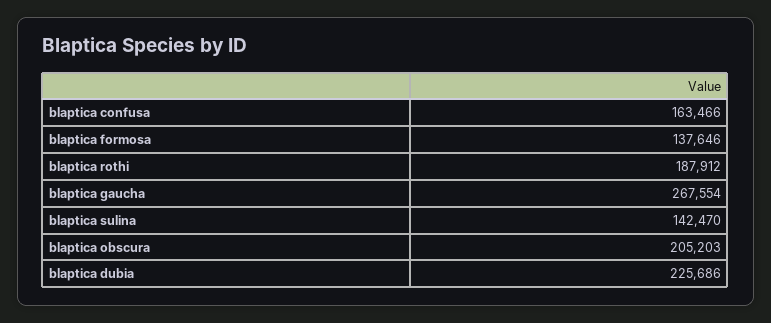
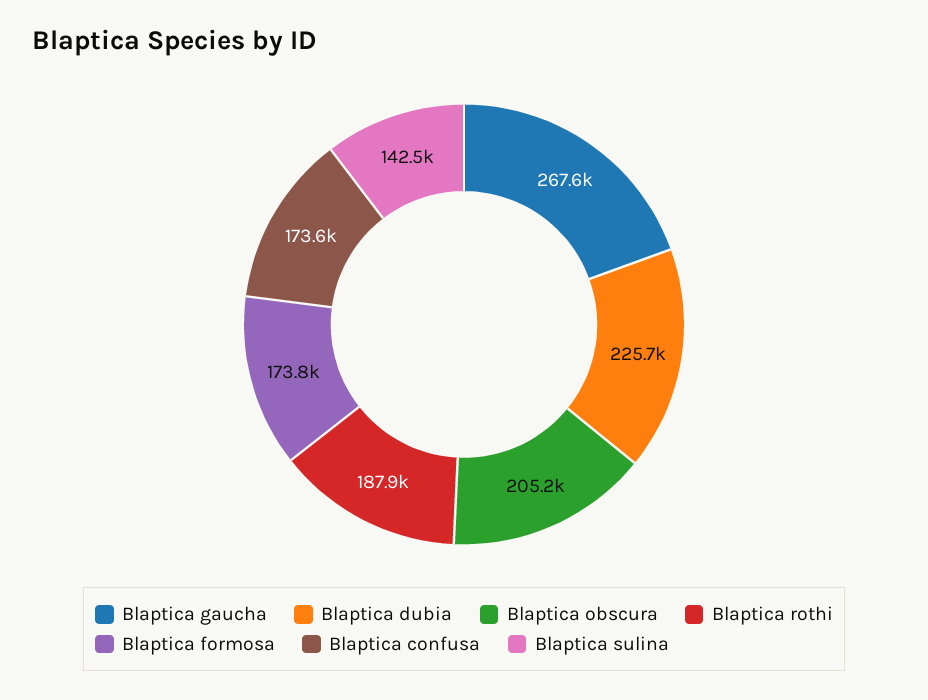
blaptica confusa: 163466 -> 173600
blaptica formosa: 137646 -> 173800

